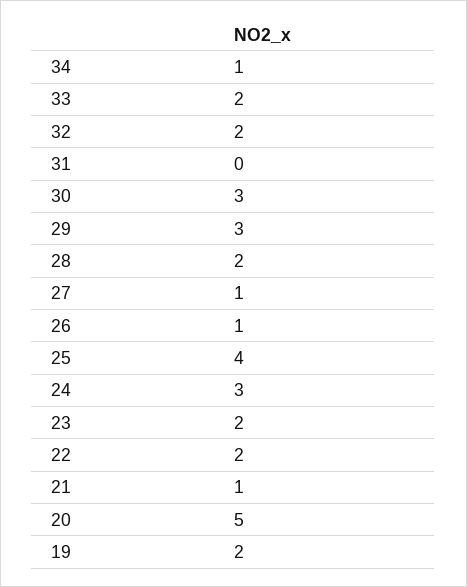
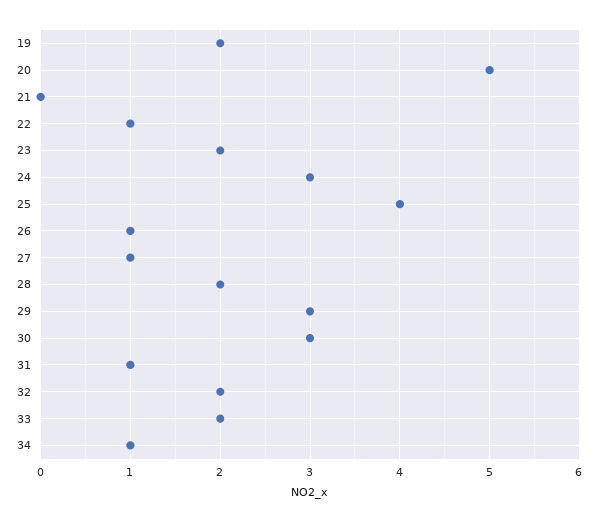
31: 0 -> 1
22: 2 -> 1
21: 1 -> 0

